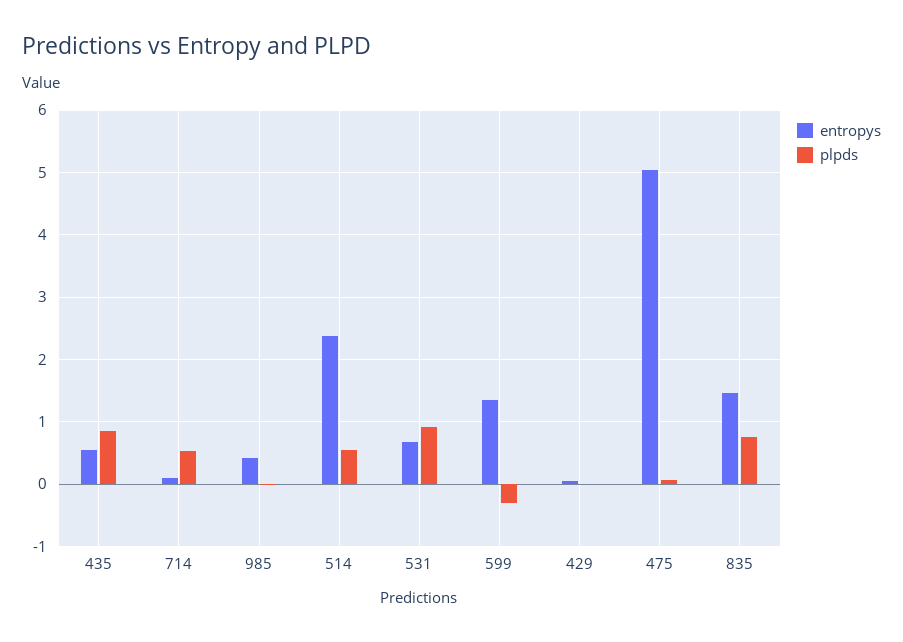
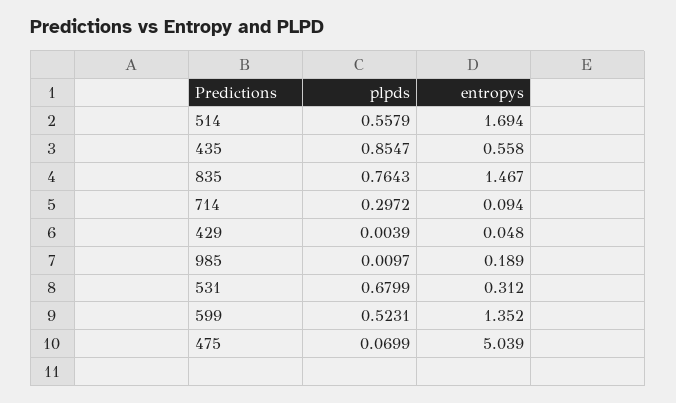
plpds, 714: 0.5 -> 0.2972
entropys, 985: 0.4 -> 0.189
entropys, 514: 2.4 -> 1.694
entropys, 531: 0.7 -> 0.312
plpds, 531: 0.9 -> 0.6799
plpds, 599: -0.3 -> 0.5231

